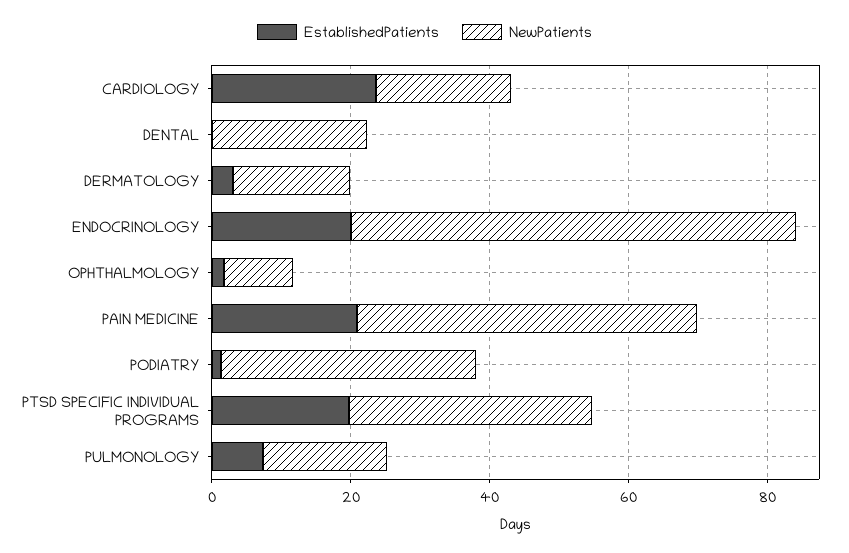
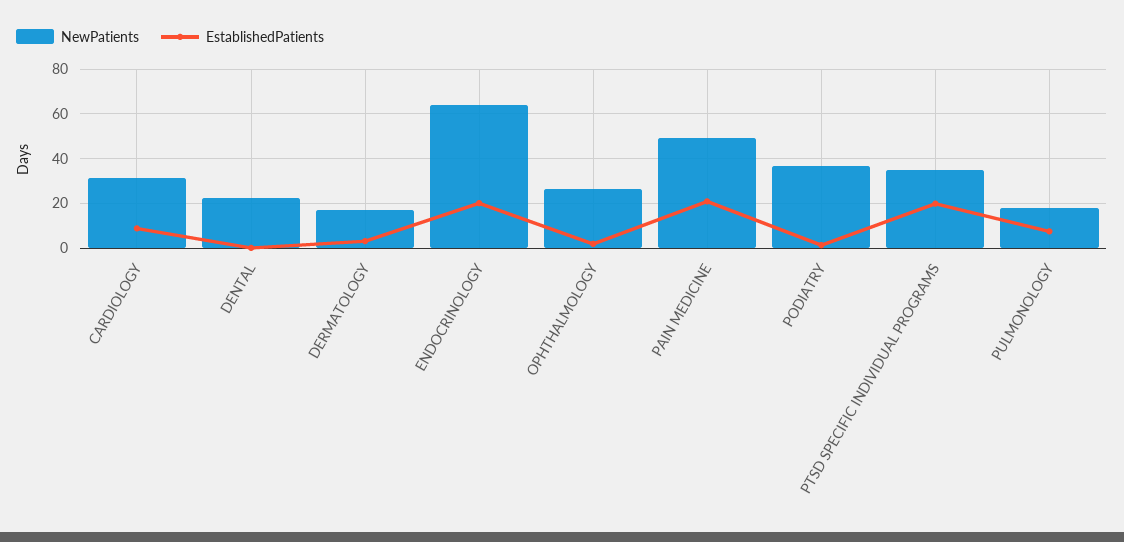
EstablishedPatients, CARDIOLOGY: 25 -> 10
NewPatients, CARDIOLOGY: 20 -> 30
NewPatients, OPHTHALMOLOGY: 10 -> 25

